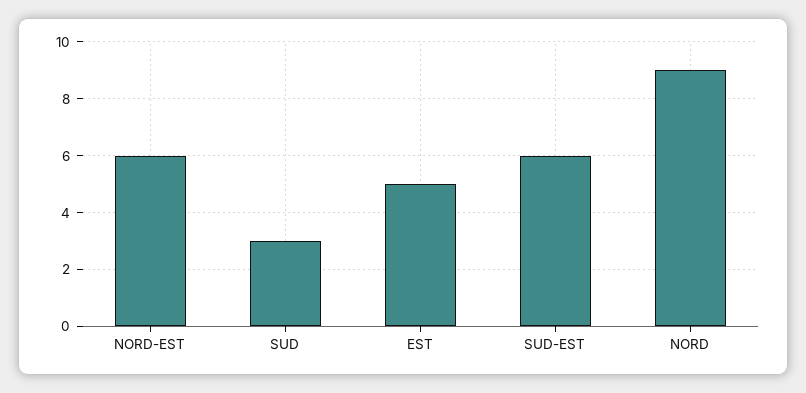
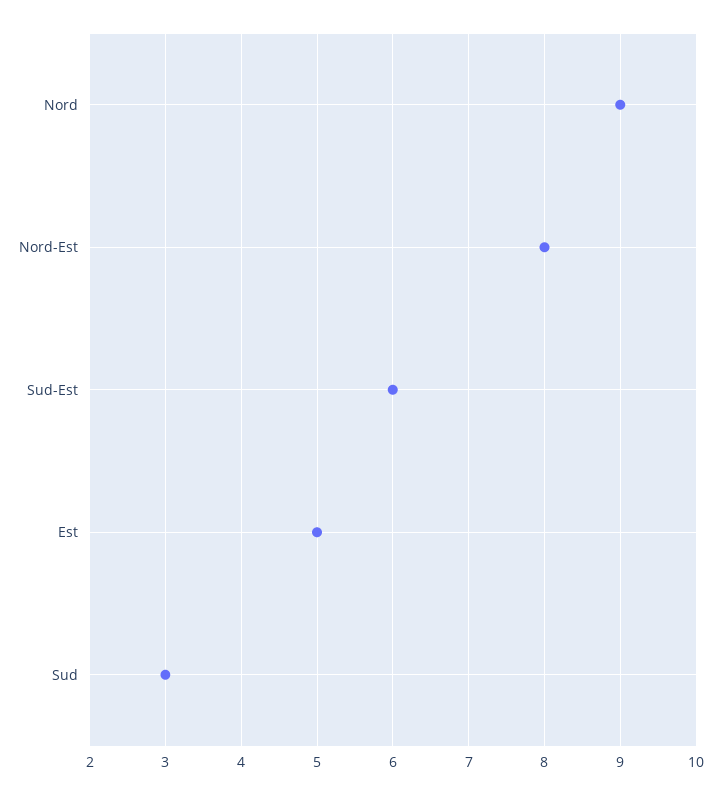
NORD-EST: 6 -> 8

